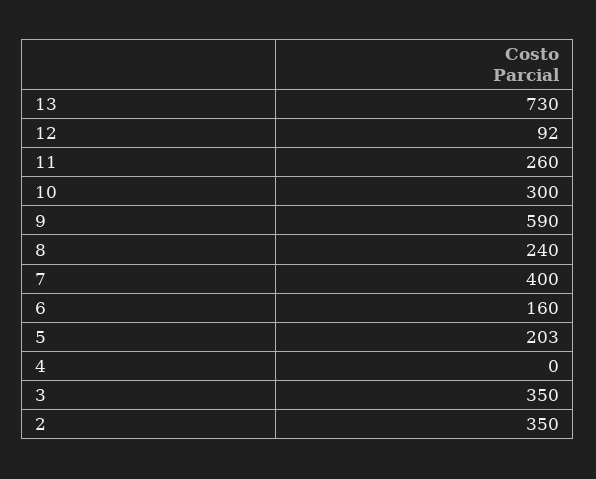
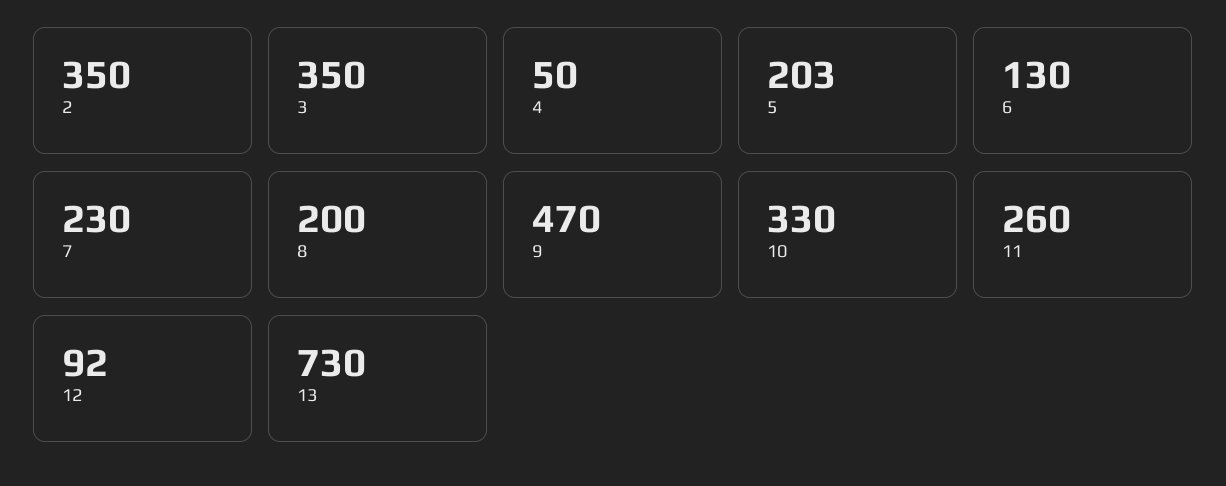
10: 300 -> 330
9: 590 -> 470
8: 240 -> 200
7: 400 -> 230
6: 160 -> 130
4: 0 -> 50

